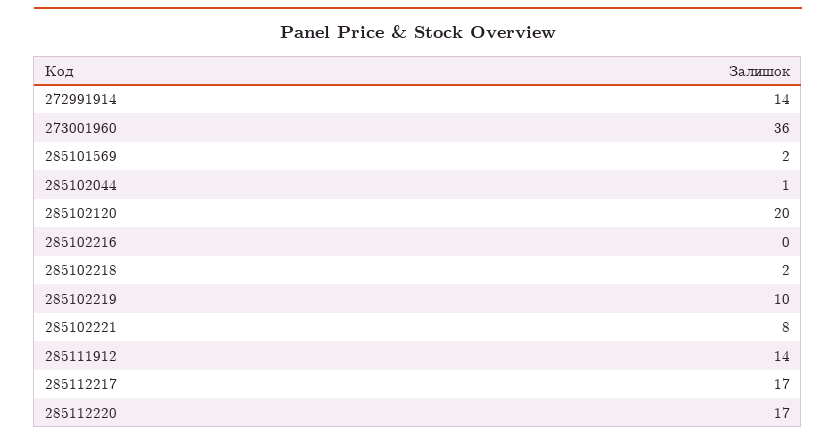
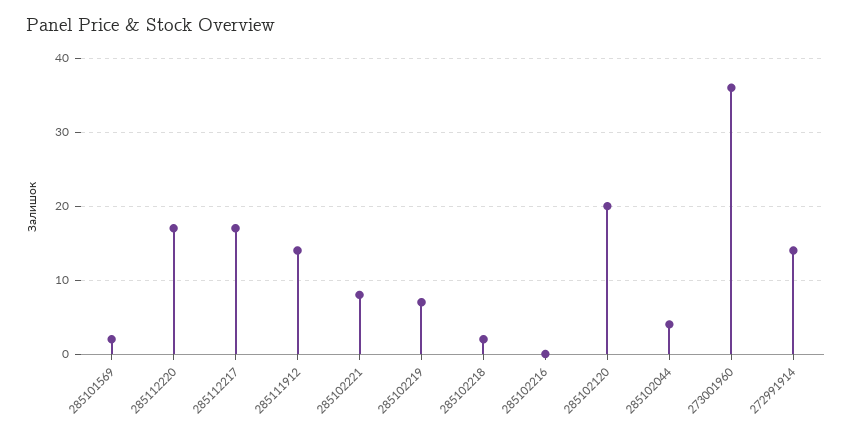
285102044: 1 -> 4
285102219: 10 -> 7

